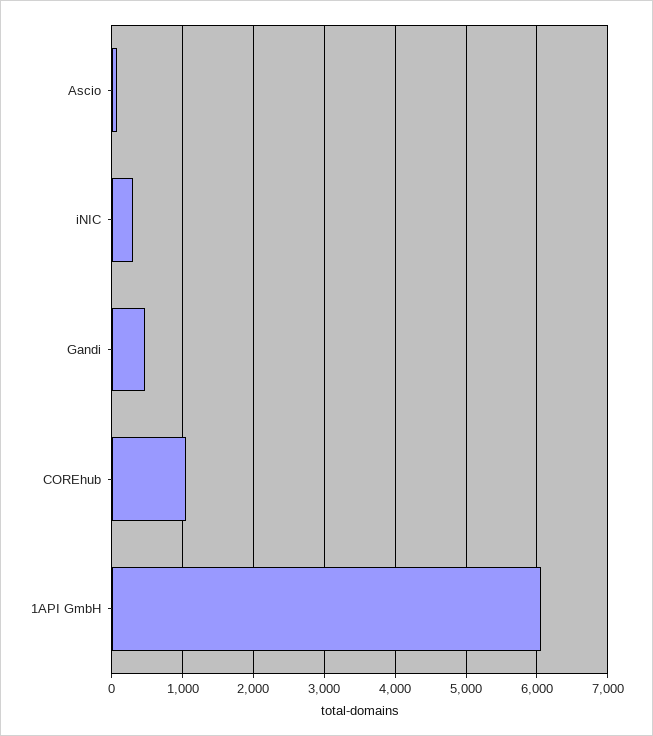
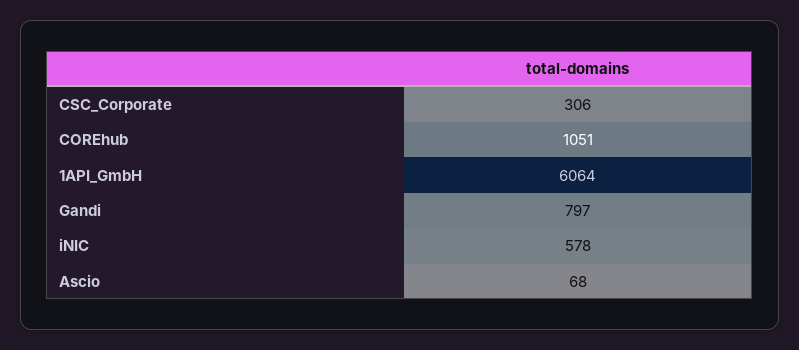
iNIC: 300 -> 578
Gandi: 500 -> 797
CSC_Corporate: none -> 306

